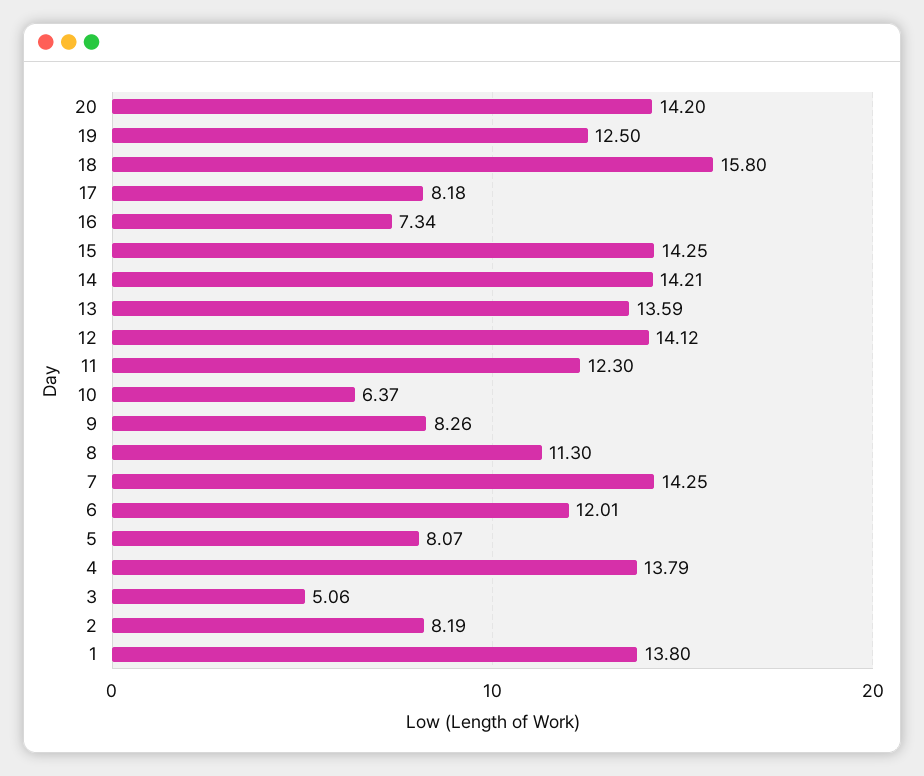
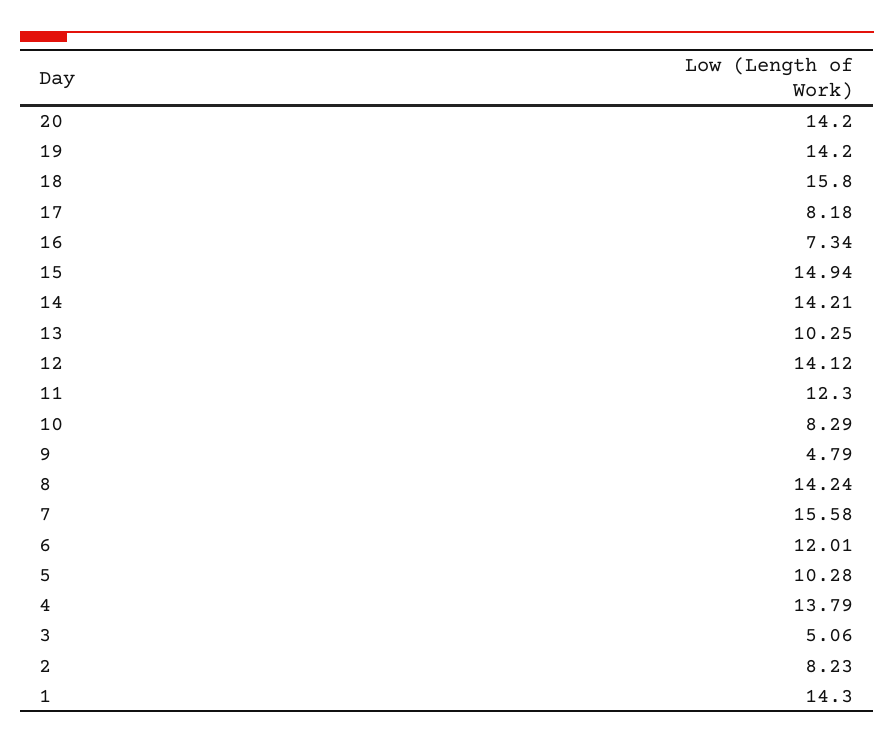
19: 12.5 -> 14.2
15: 14.25 -> 14.94
13: 13.59 -> 10.25
10: 6.37 -> 8.29
9: 8.26 -> 4.79
8: 11.3 -> 14.24
7: 14.25 -> 15.58
5: 8.07 -> 10.28
2: 8.19 -> 8.23
1: 13.8 -> 14.3

